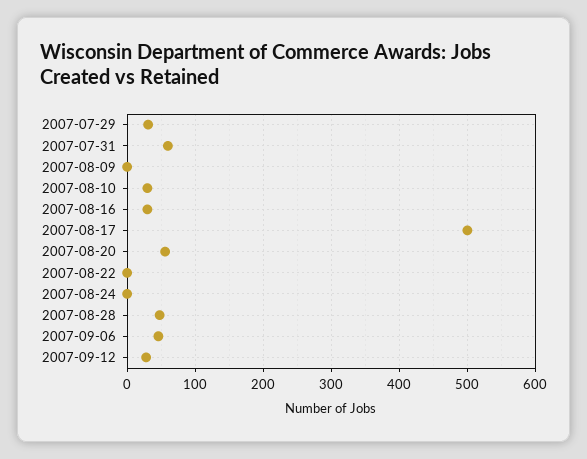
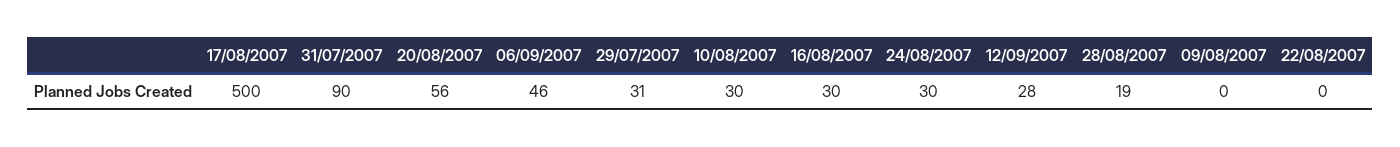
2007-07-31: 60 -> 90
2007-08-24: 0 -> 30
2007-08-28: 50 -> 19

